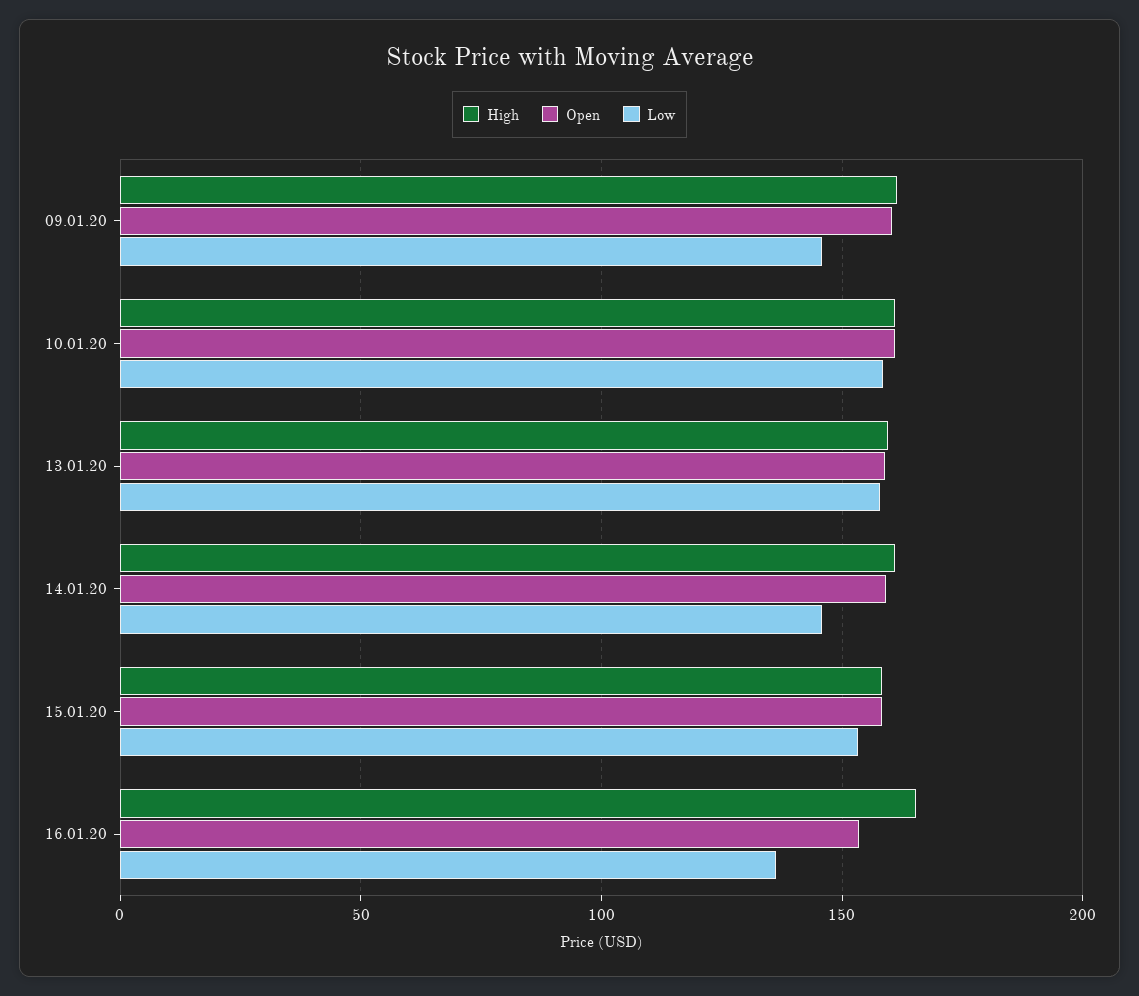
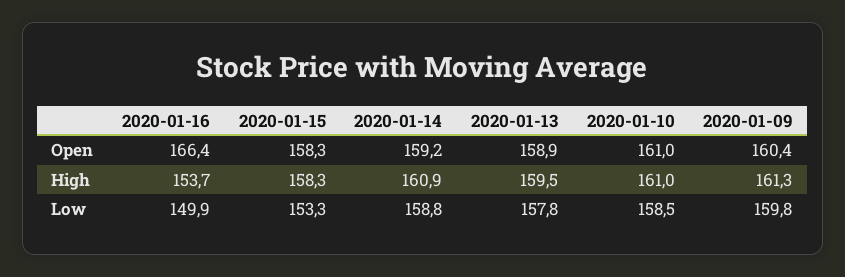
Low, 09.01.20: 145 -> 159.8
Low, 14.01.20: 145 -> 158.8
High, 16.01.20: 165 -> 153.7
Open, 16.01.20: 155 -> 166.4
Low, 16.01.20: 135 -> 149.9

